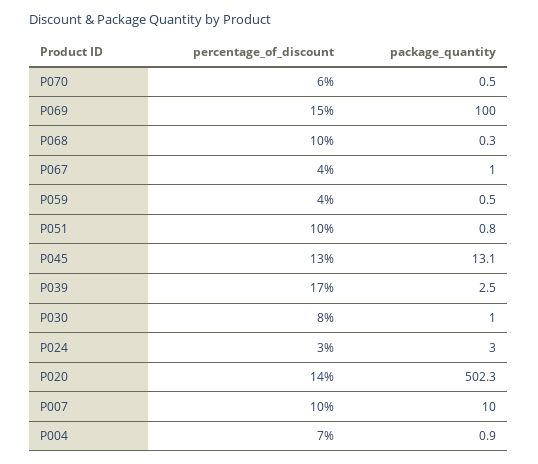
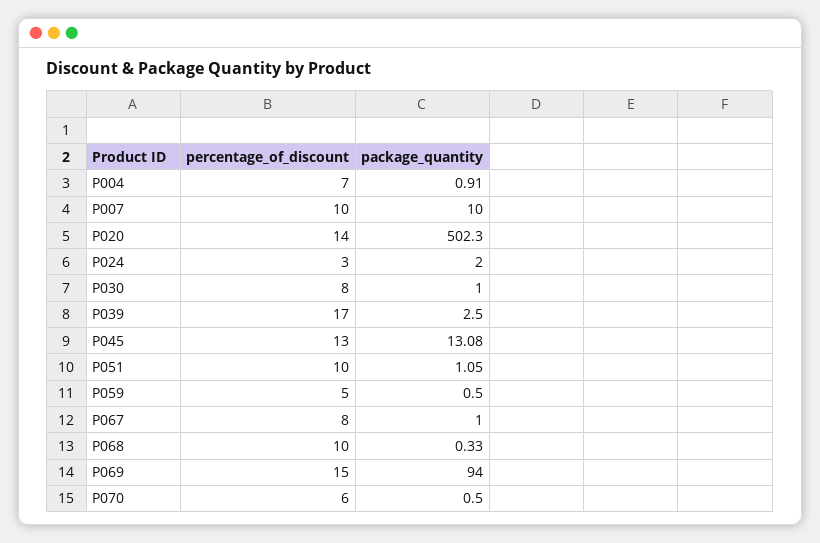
package_quantity, P069: 100 -> 94
percentage_of_discount, P067: 4 -> 8
percentage_of_discount, P059: 4 -> 5
package_quantity, P051: 0.8 -> 1.05
package_quantity, P024: 3 -> 2

